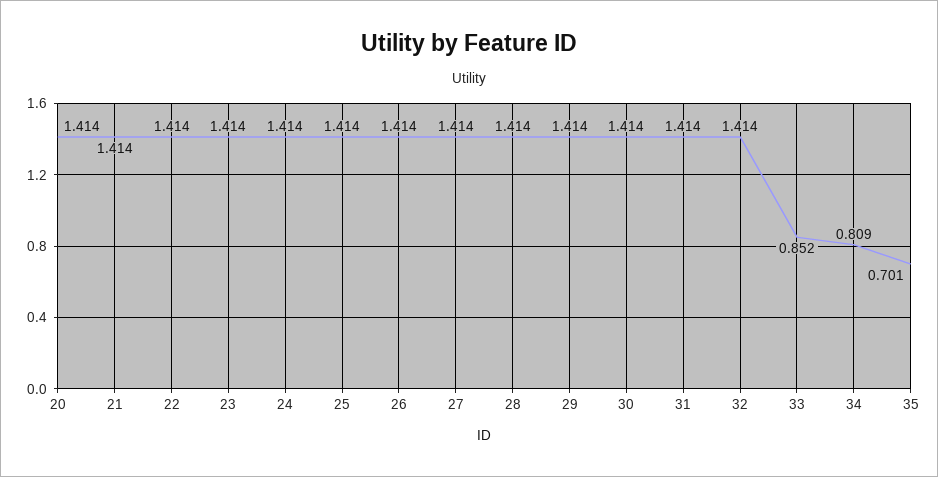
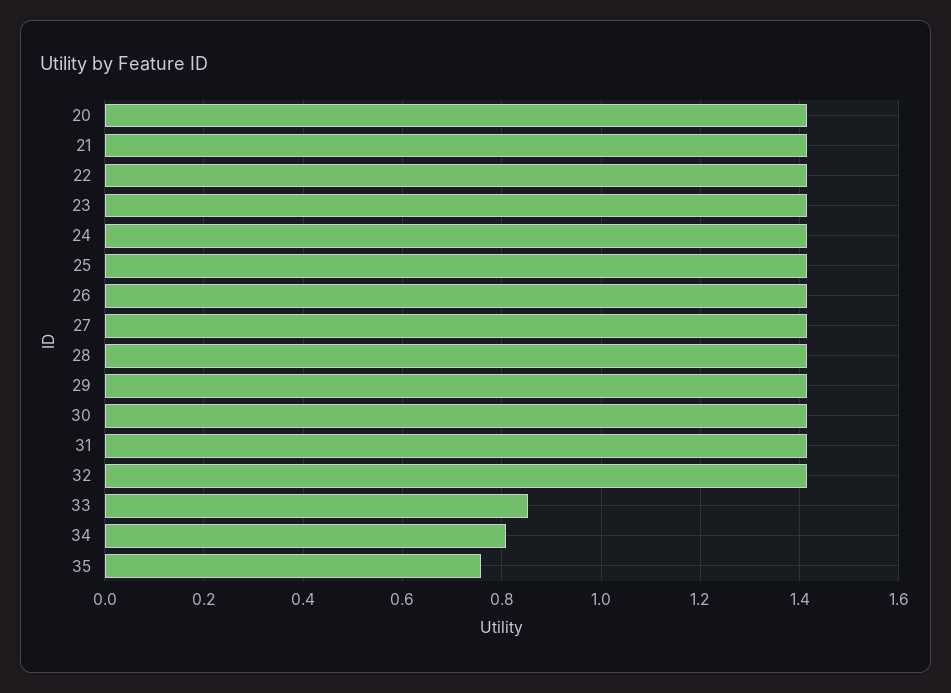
35: 0.701 -> 0.76

